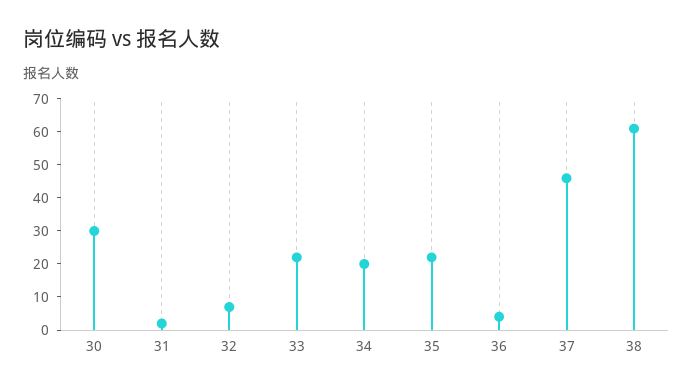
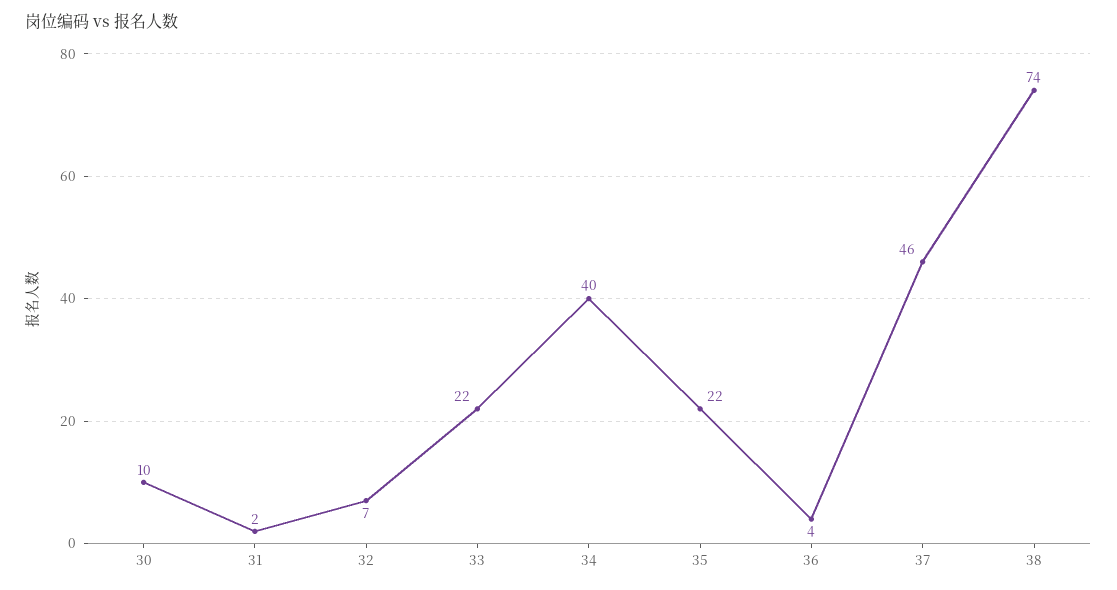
30: 30 -> 10
34: 20 -> 40
38: 60 -> 74

